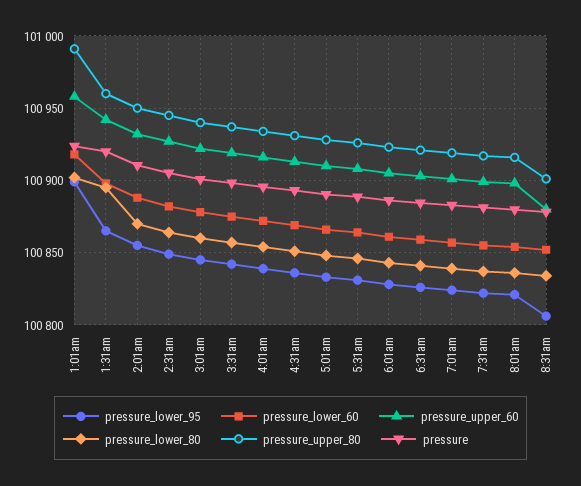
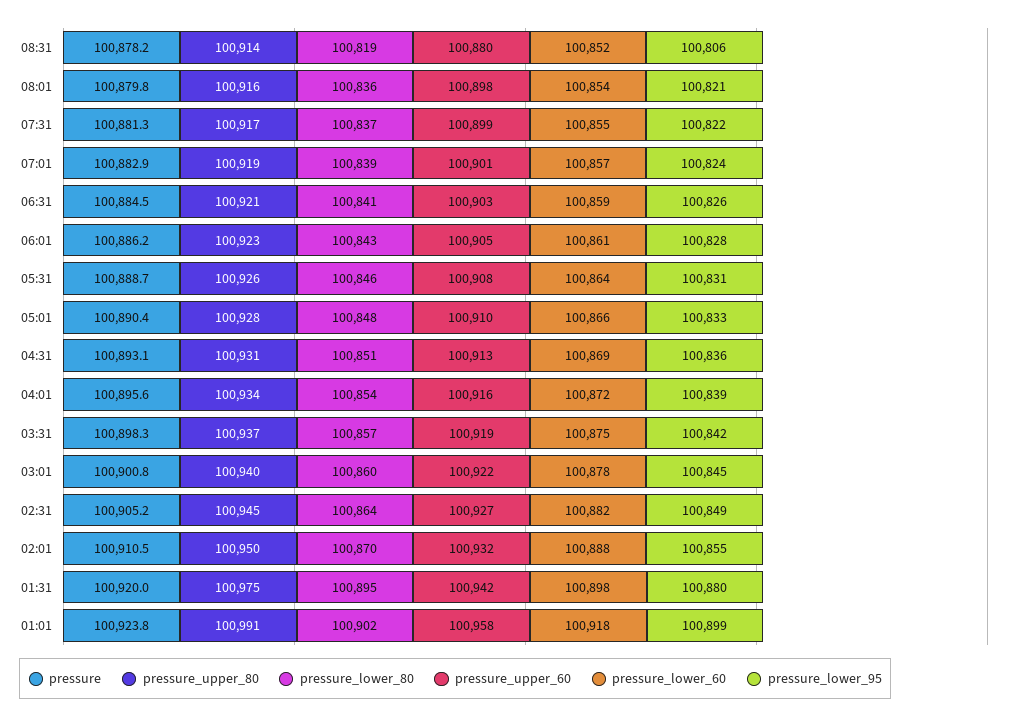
pressure_lower_95, 1:31am: 100865 -> 100880
pressure_upper_80, 1:31am: 100960 -> 100975
pressure_lower_80, 8:31am: 100835 -> 100819
pressure_upper_80, 8:31am: 100900 -> 100914

